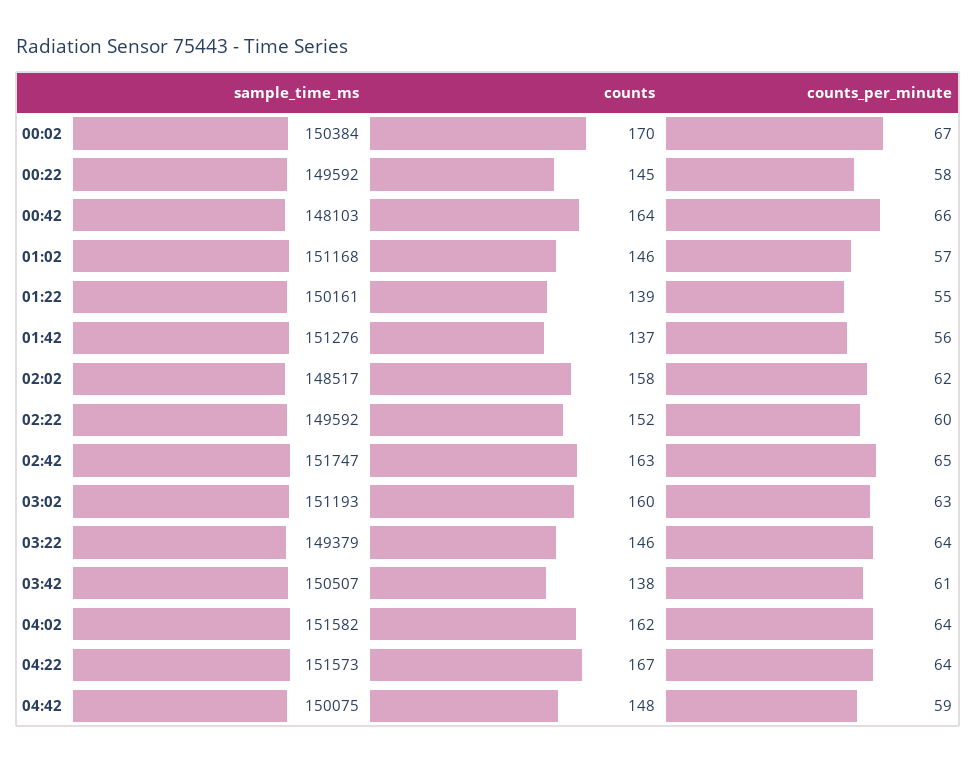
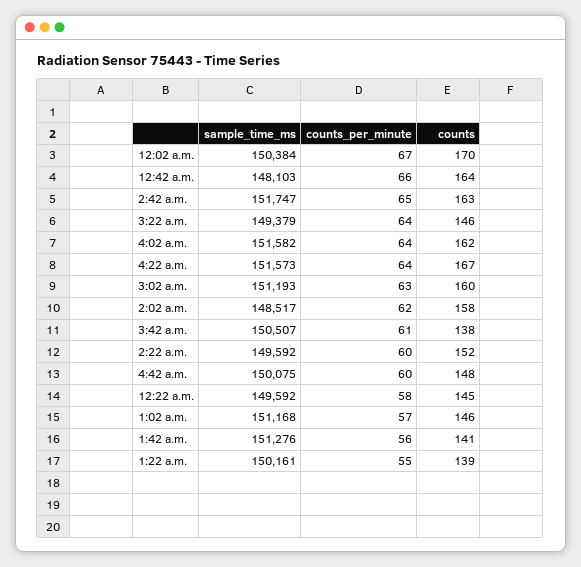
counts, 01:42: 137 -> 141
counts_per_minute, 04:42: 59 -> 60

